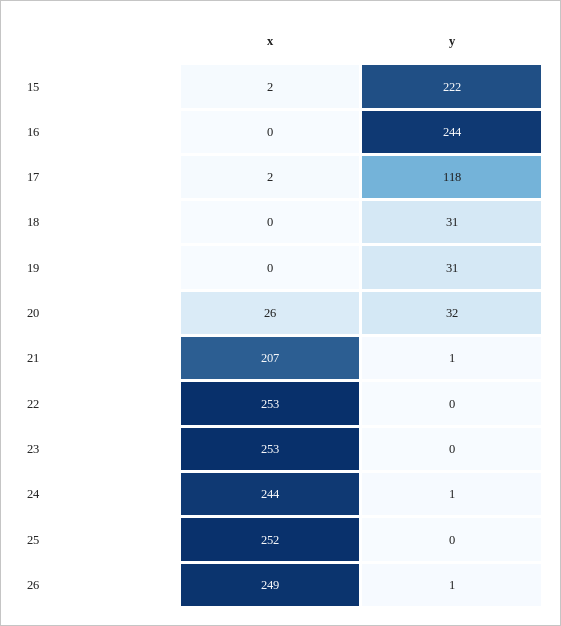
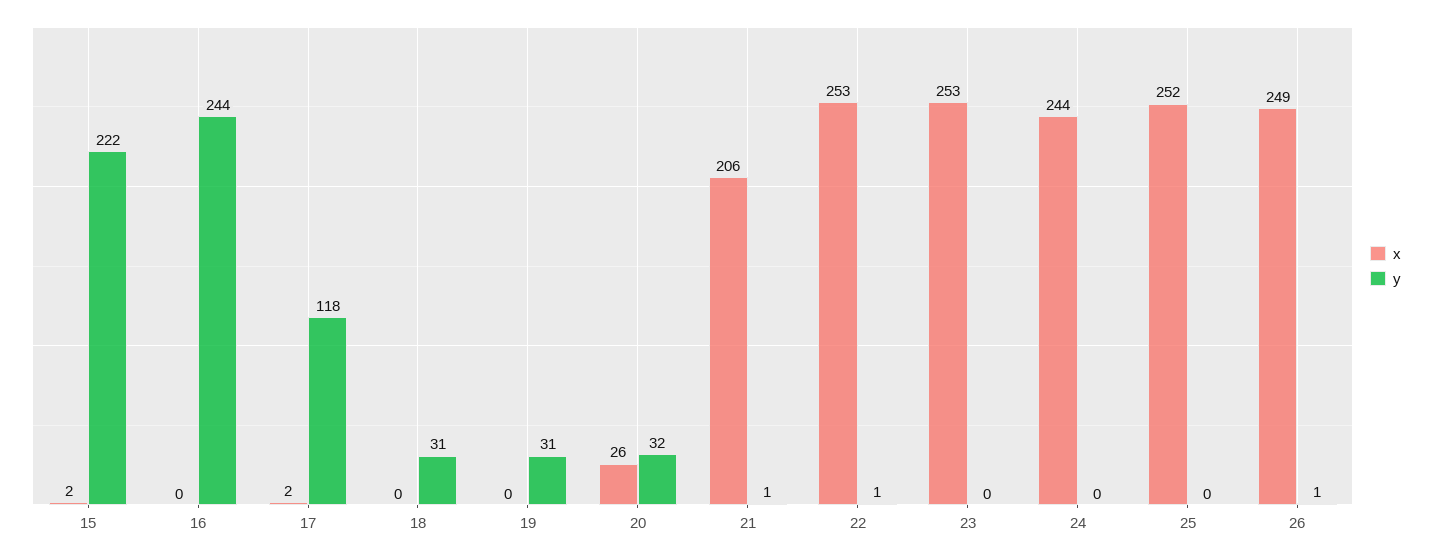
x, 21: 207 -> 206
y, 22: 0 -> 1
y, 24: 1 -> 0

